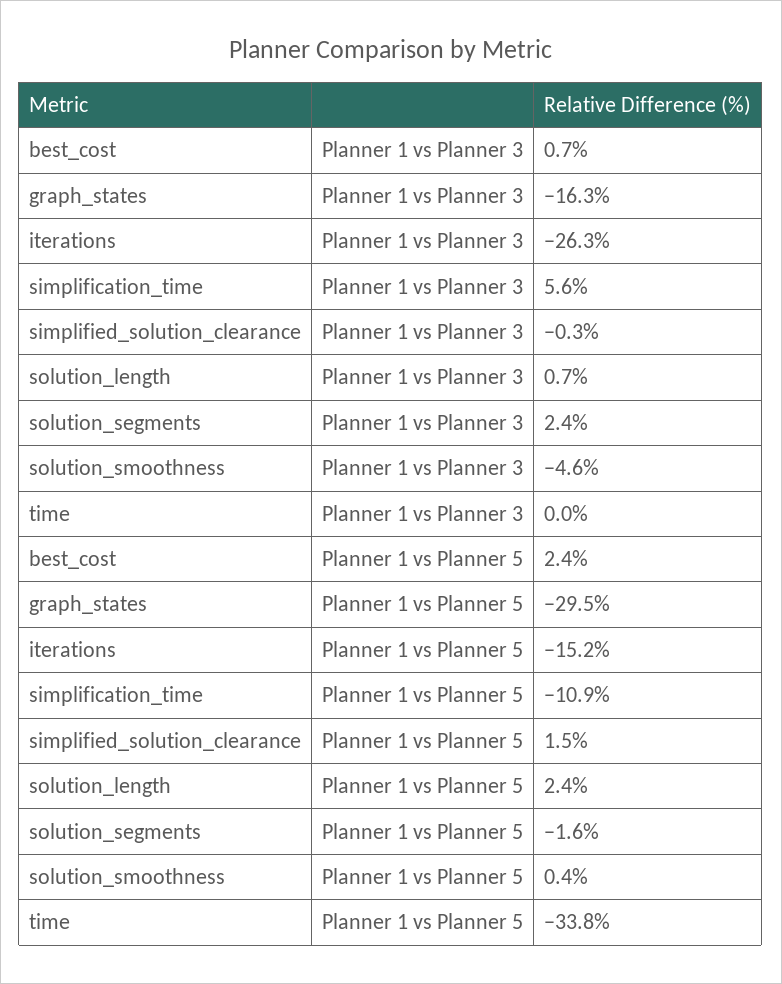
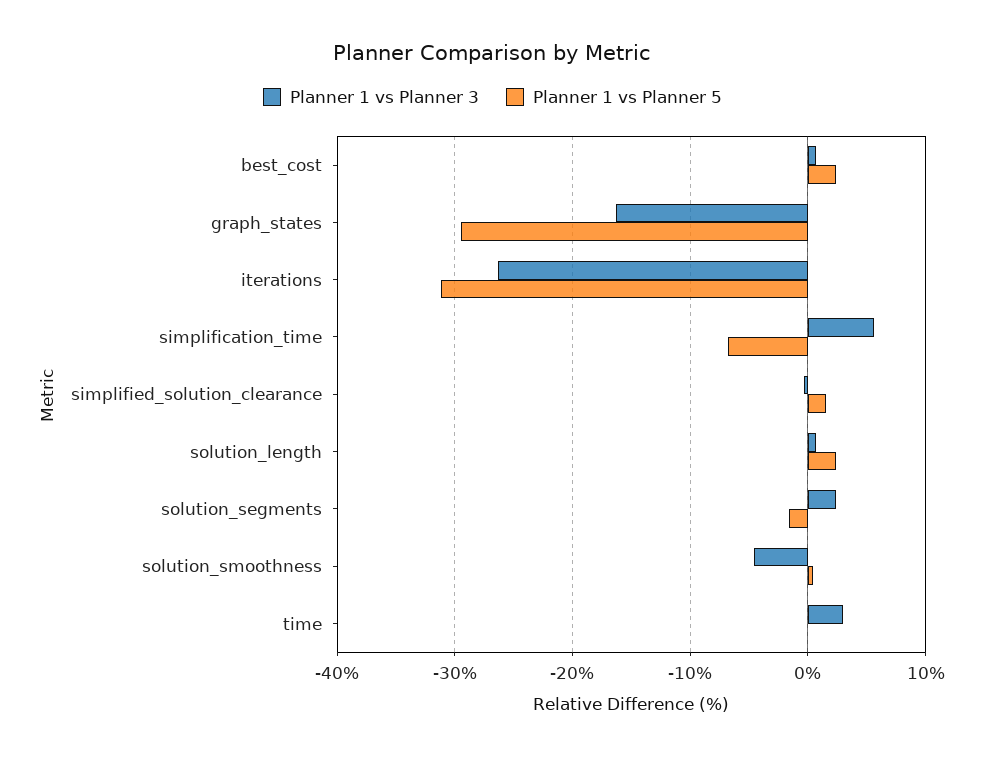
Planner 1 vs Planner 3, time: 0 -> 3
Planner 1 vs Planner 5, iterations: -15.2 -> -31
Planner 1 vs Planner 5, simplification_time: -10.9 -> -7
Planner 1 vs Planner 5, time: -33.8 -> 0

